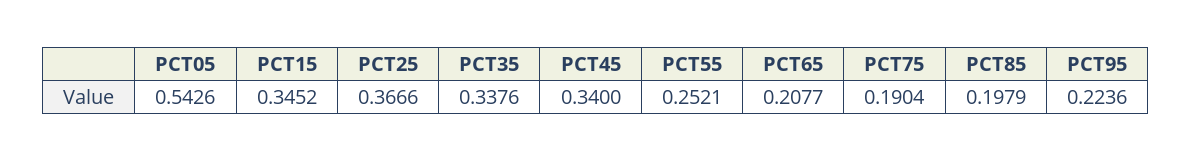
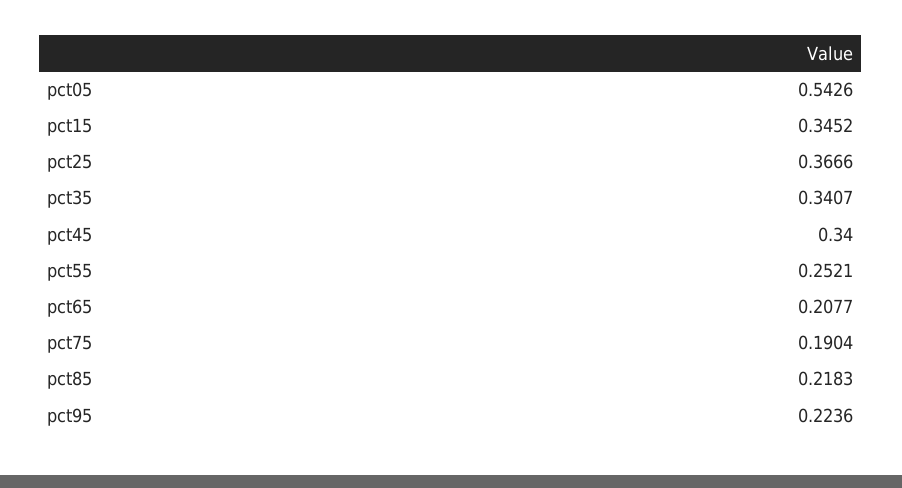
PCT35: 0.3376 -> 0.3407
PCT85: 0.1979 -> 0.2183

